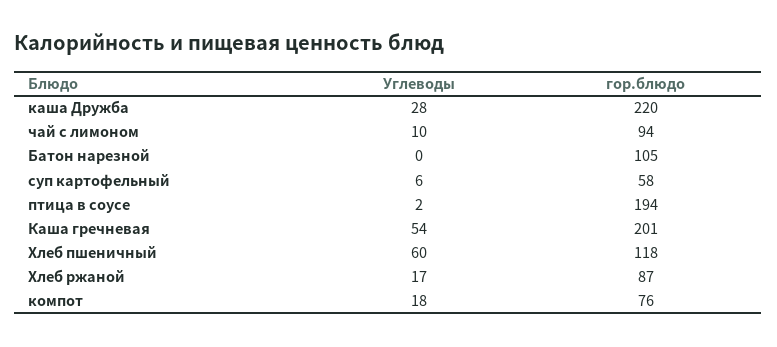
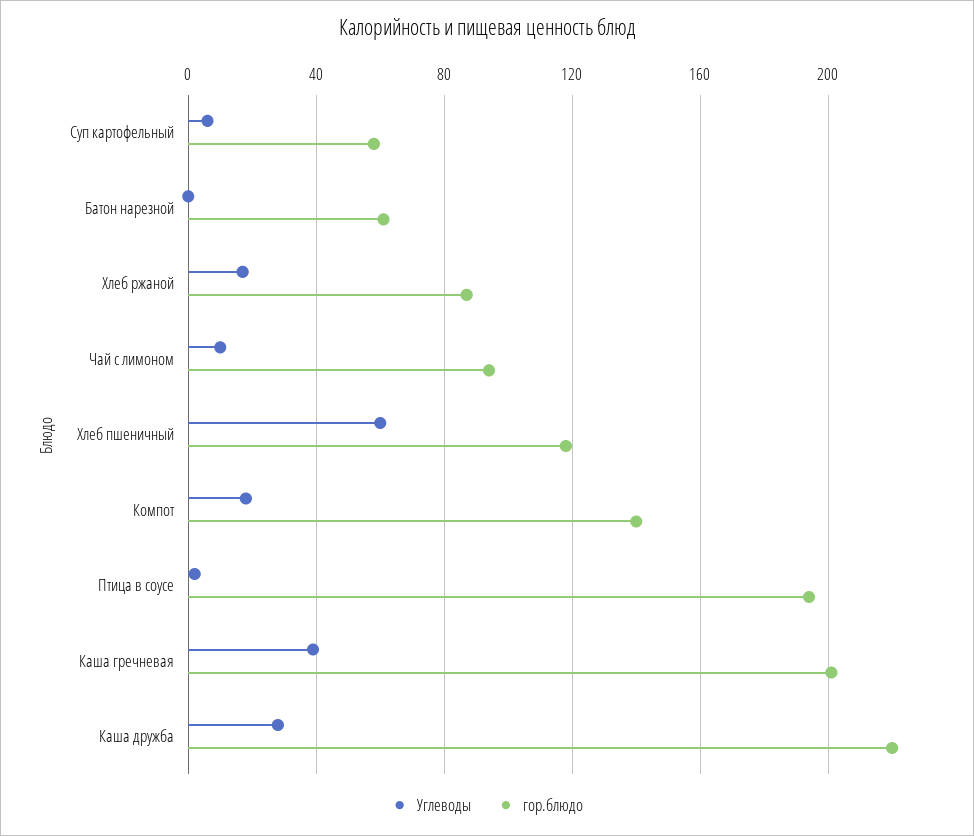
гор.блюдо, Батон нарезной: 105 -> 60
Углеводы, Каша гречневая: 54 -> 40
гор.блюдо, компот: 76 -> 140

